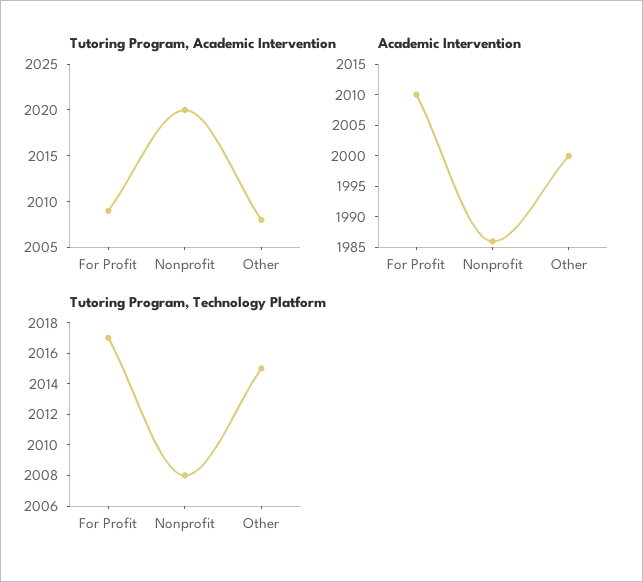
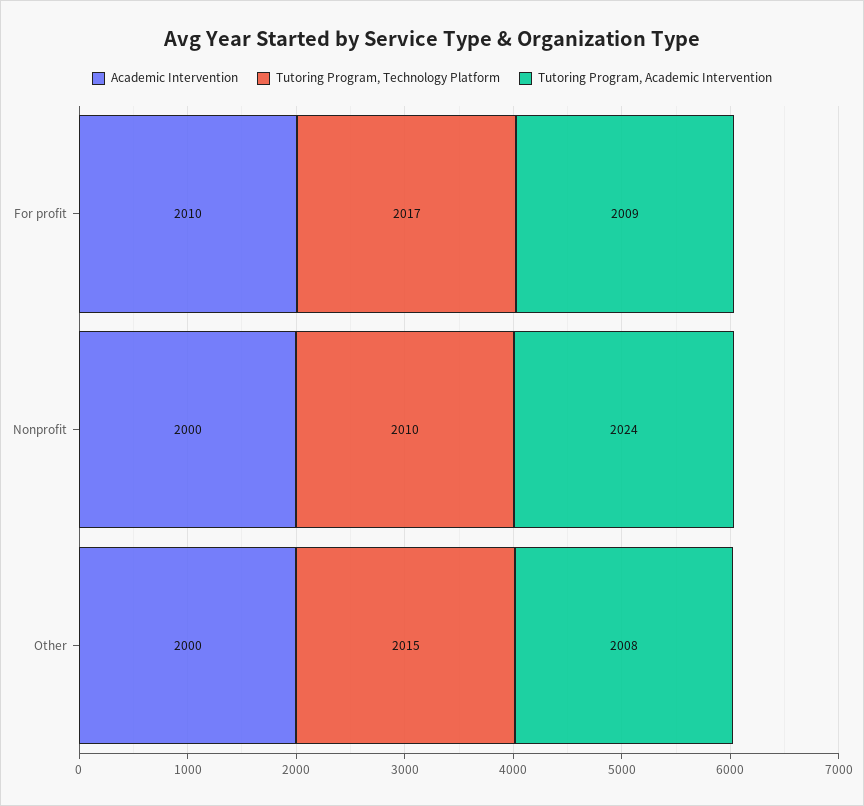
Tutoring Program, Academic Intervention, Nonprofit: 2020 -> 2024
Academic Intervention, Nonprofit: 1985 -> 2000
Tutoring Program, Technology Platform, Nonprofit: 2008 -> 2010

